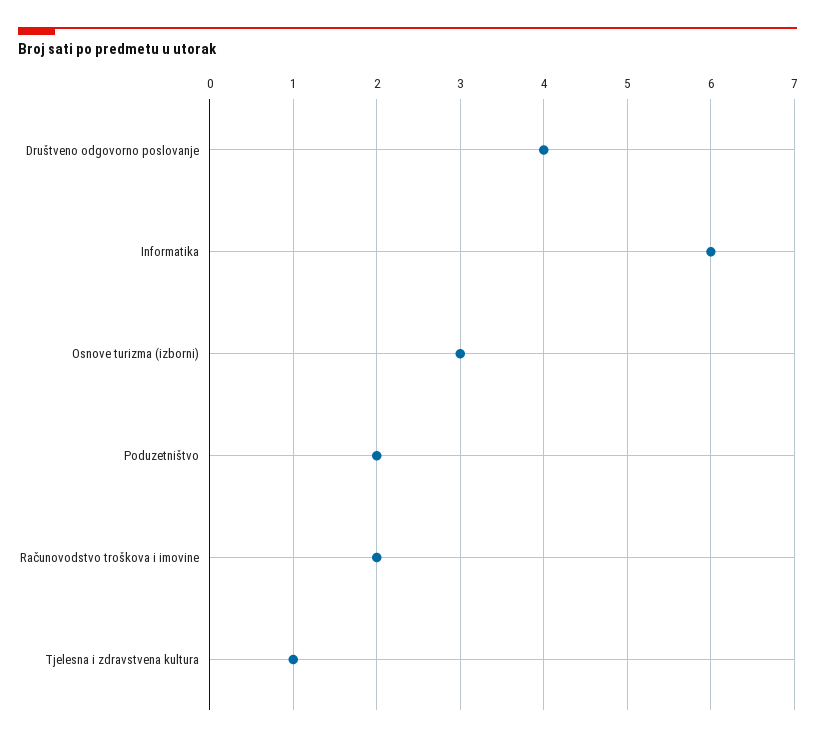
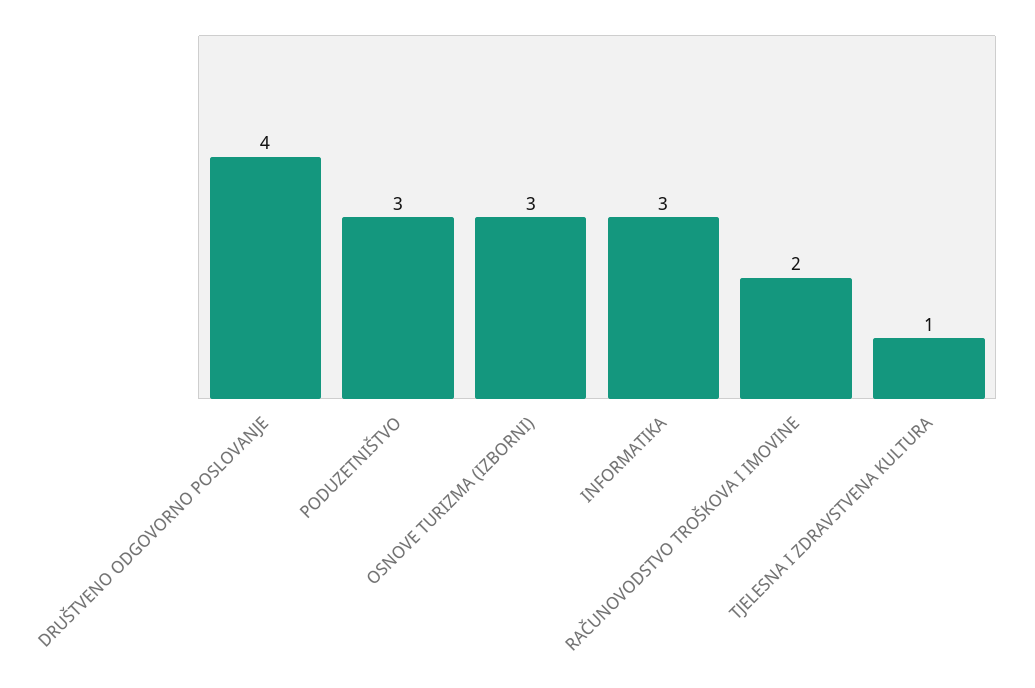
Informatika: 6 -> 3
Poduzetništvo: 2 -> 3

